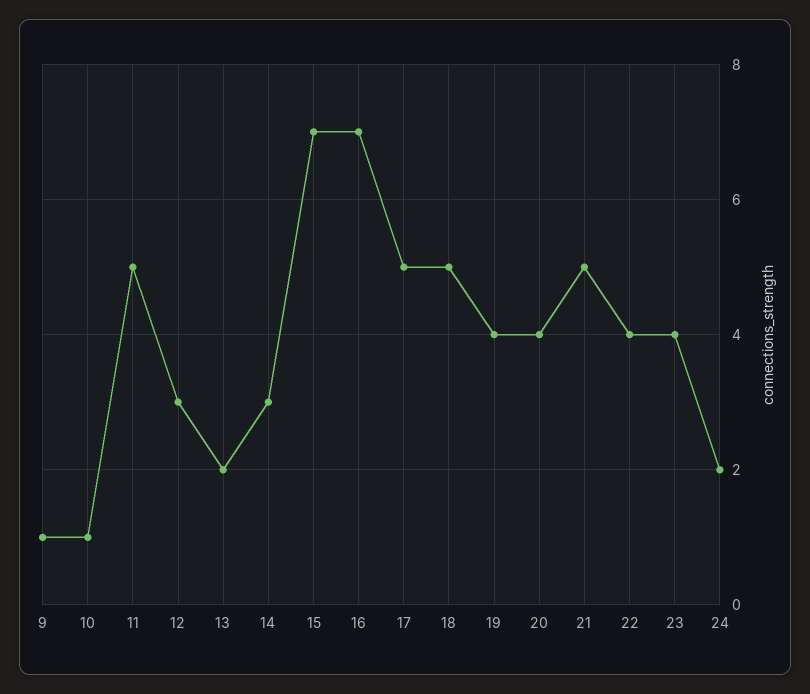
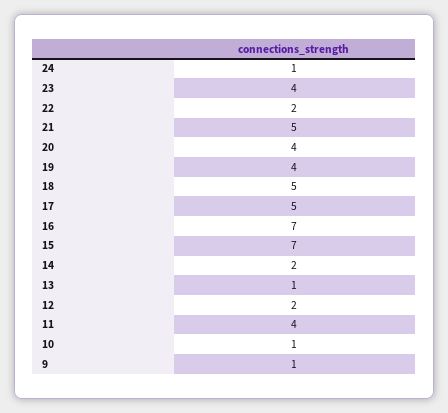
11: 5 -> 4
12: 3 -> 2
13: 2 -> 1
14: 3 -> 2
22: 4 -> 2
24: 2 -> 1

